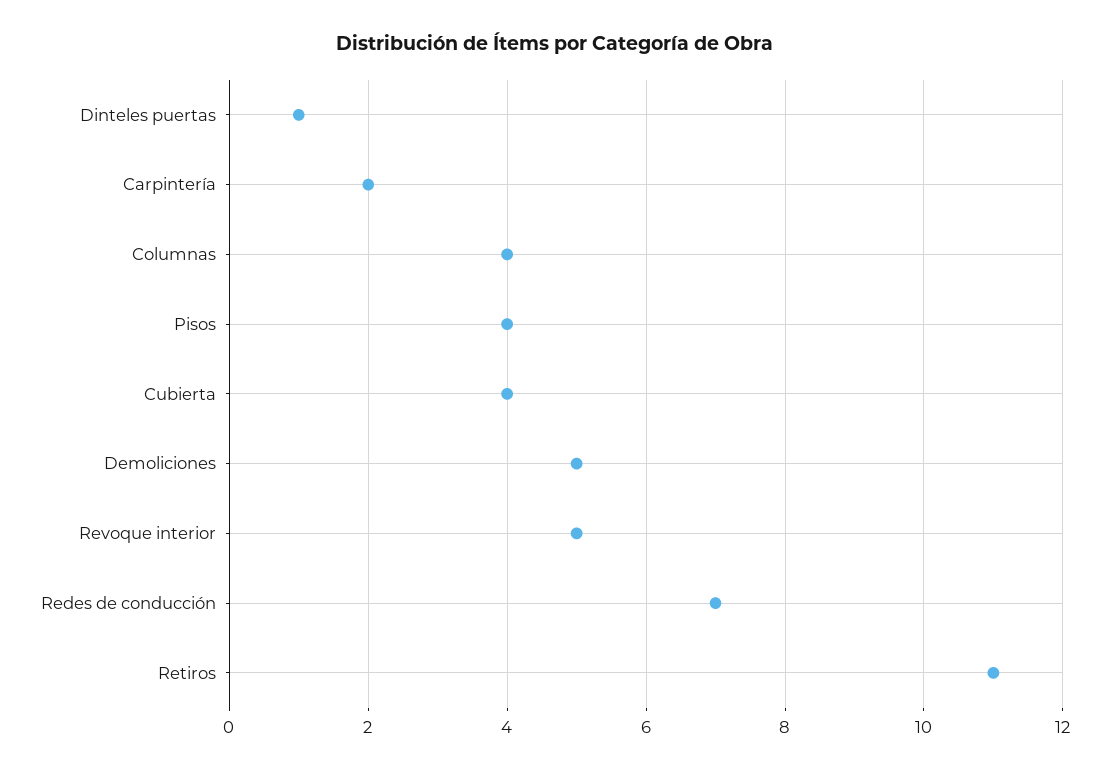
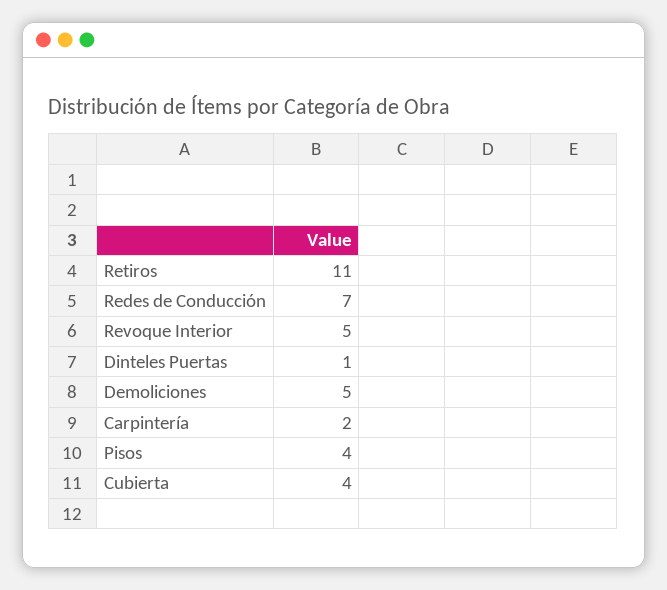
Columnas: 4 -> none

